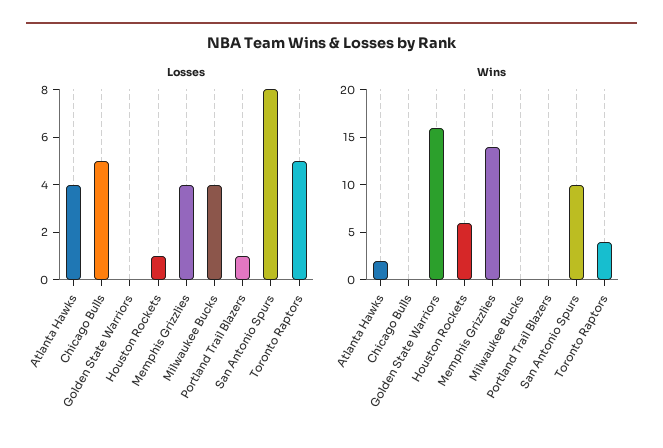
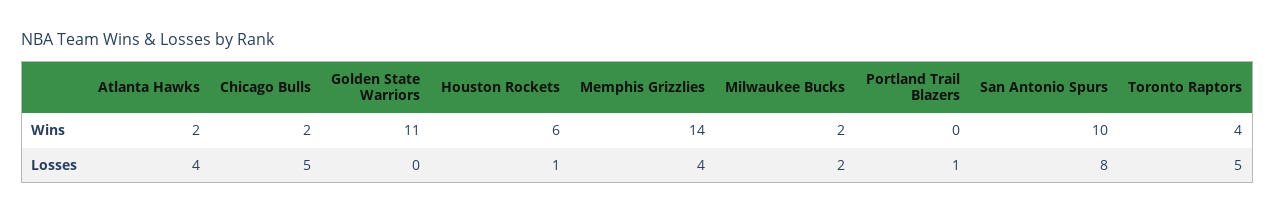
Losses, Milwaukee Bucks: 4 -> 2
Wins, Chicago Bulls: 0 -> 2
Wins, Golden State Warriors: 16 -> 11
Wins, Milwaukee Bucks: 0 -> 2

